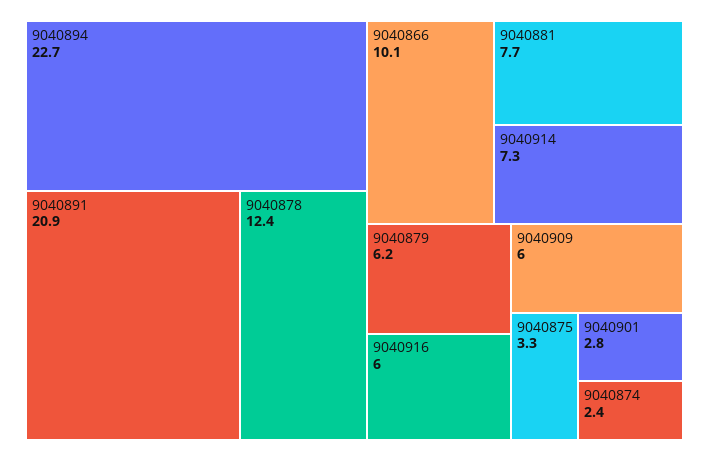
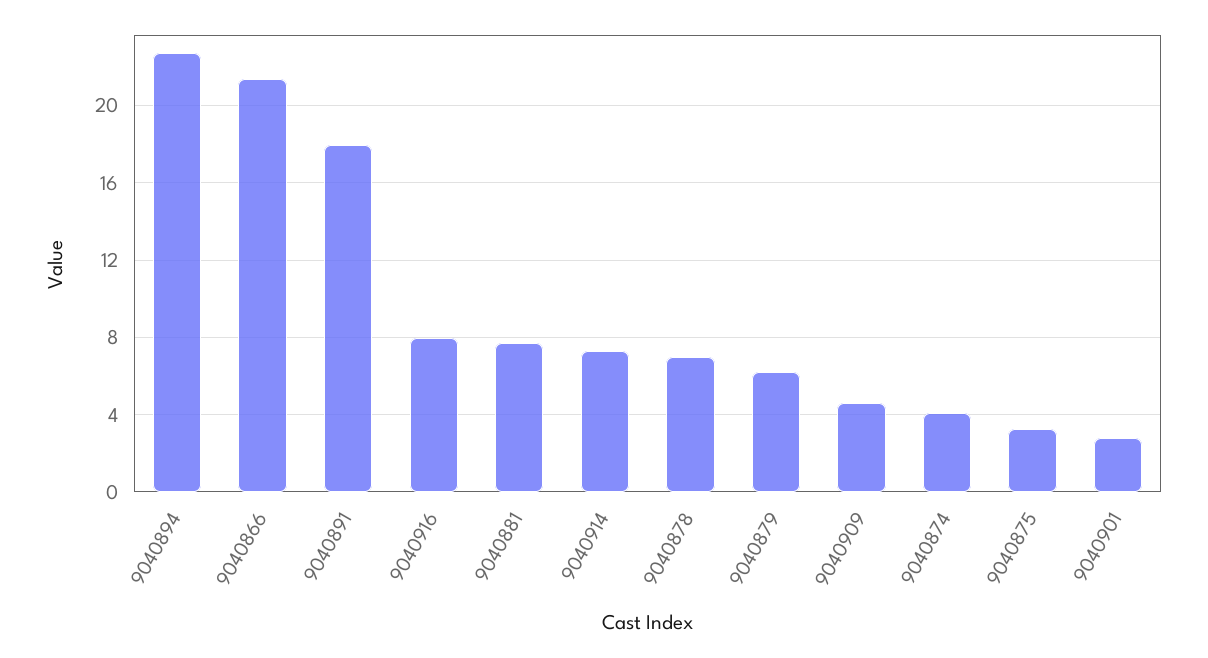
9040891: 20.9 -> 18
9040878: 12.4 -> 7
9040866: 10.1 -> 21.5
9040916: 6 -> 8
9040909: 6 -> 4.5
9040874: 2.4 -> 4

